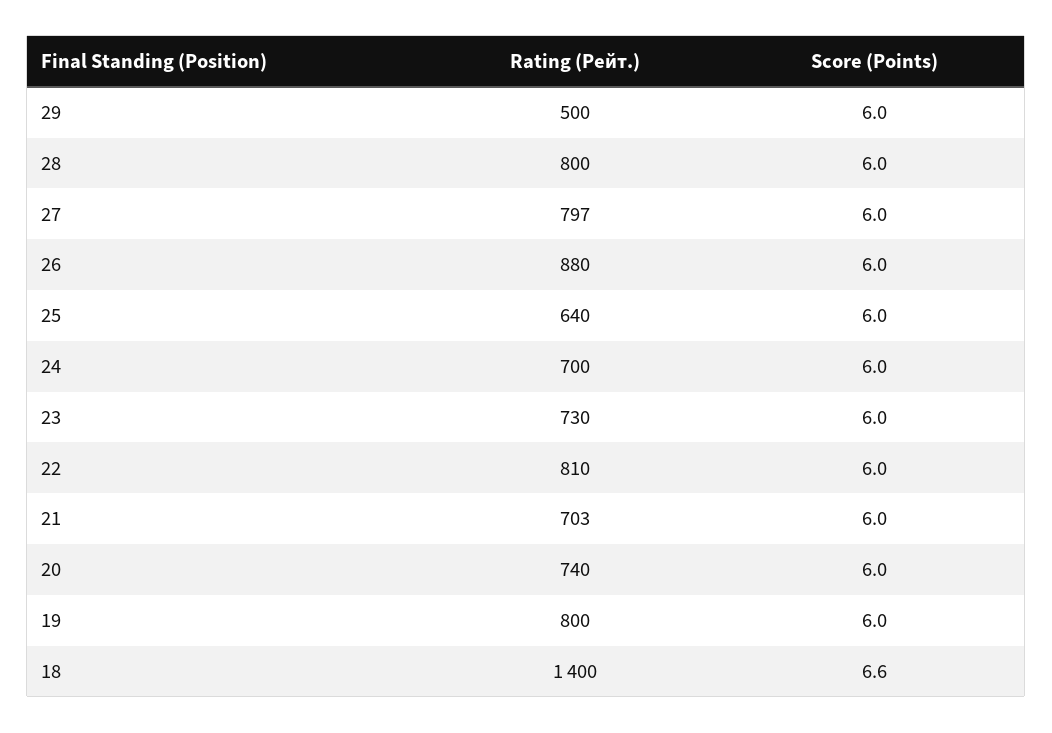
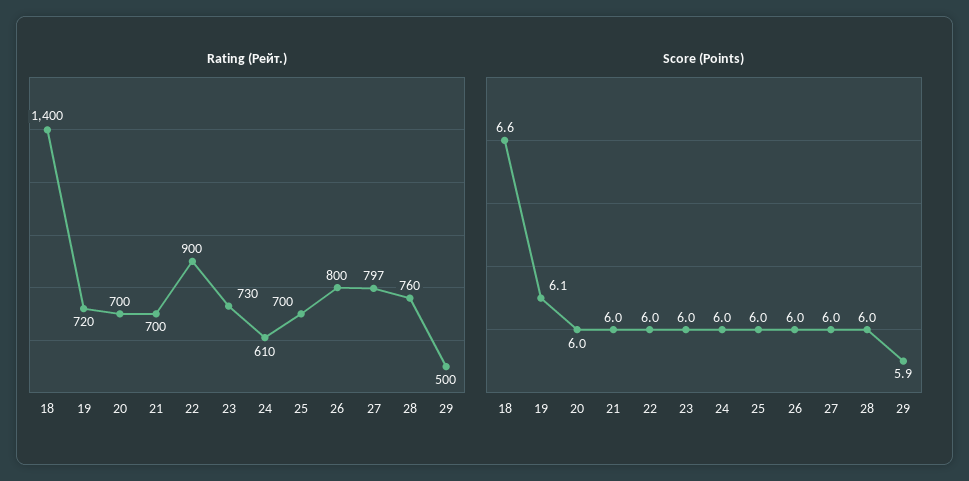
Score (Points), 29: 6 -> 5.9
Rating (Рейт.), 28: 800 -> 760
Rating (Рейт.), 26: 880 -> 800
Rating (Рейт.), 25: 640 -> 700
Rating (Рейт.), 24: 700 -> 610
Rating (Рейт.), 22: 810 -> 900
Rating (Рейт.), 21: 703 -> 700
Rating (Рейт.), 20: 740 -> 700
Rating (Рейт.), 19: 800 -> 720
Score (Points), 19: 6 -> 6.1

